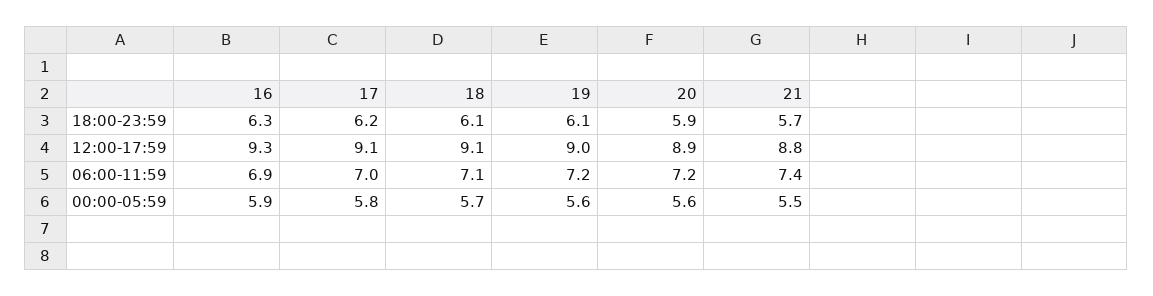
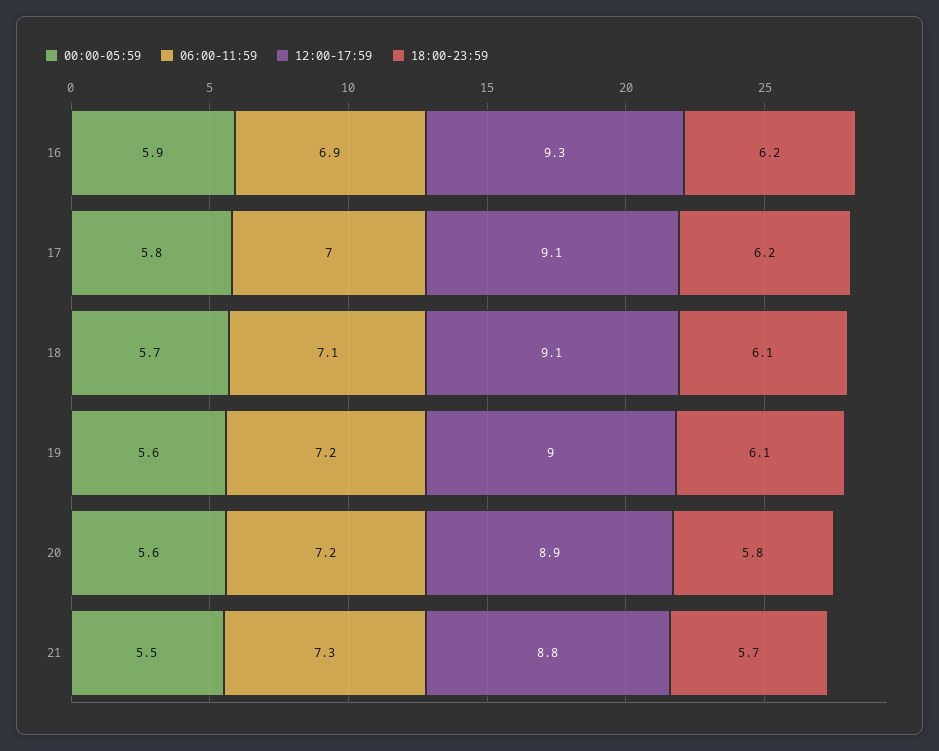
18:00-23:59, 16: 6.3 -> 6.2
18:00-23:59, 20: 5.9 -> 5.8
06:00-11:59, 21: 7.4 -> 7.3

